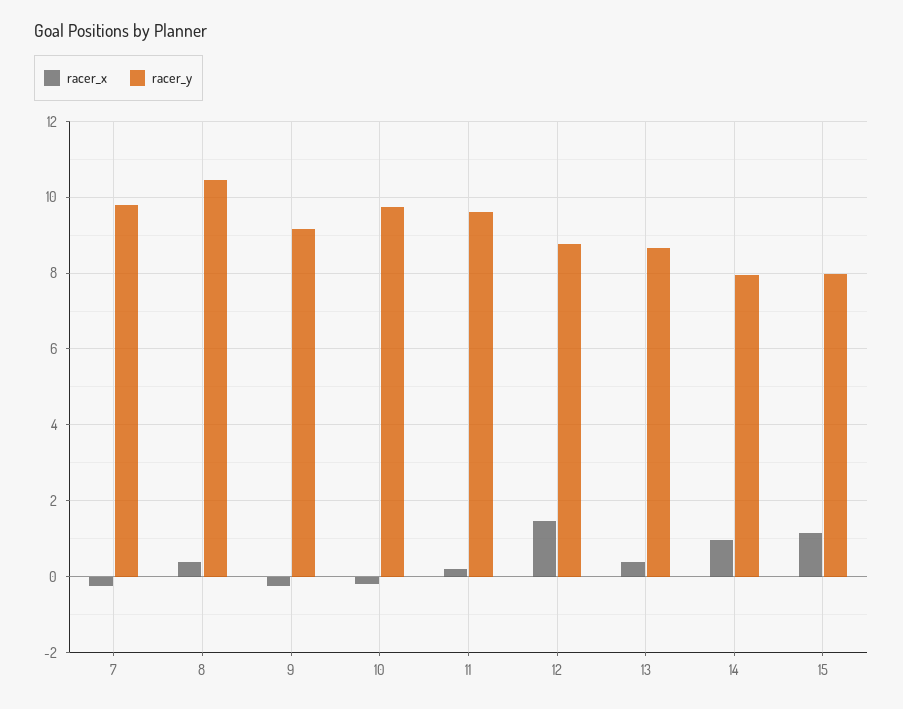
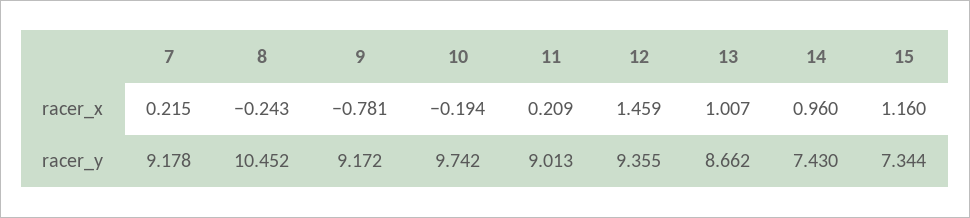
racer_x, 7: -0.2 -> 0.215
racer_y, 7: 9.8 -> 9.178
racer_x, 8: 0.4 -> -0.243
racer_x, 9: -0.2 -> -0.781
racer_y, 11: 9.6 -> 9.013
racer_y, 12: 8.8 -> 9.355
racer_x, 13: 0.4 -> 1.007
racer_y, 14: 8 -> 7.43
racer_y, 15: 8 -> 7.344

